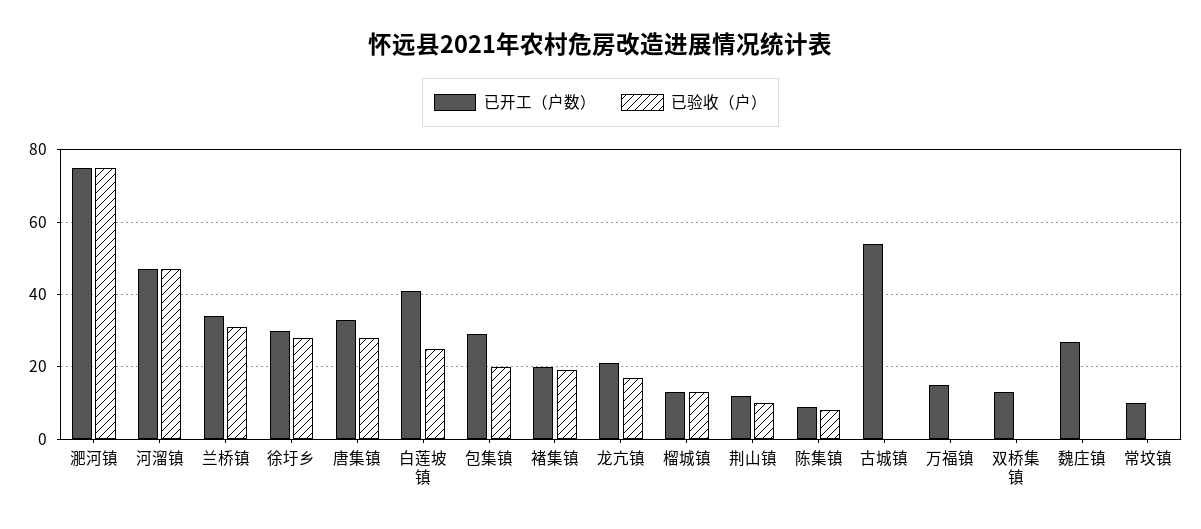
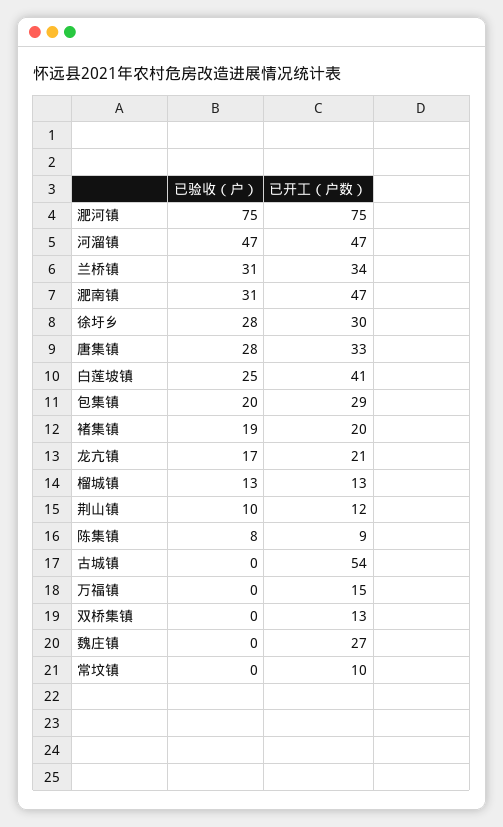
已验收（户）, 淝南镇: none -> 31
已开工（户数）, 淝南镇: none -> 47

